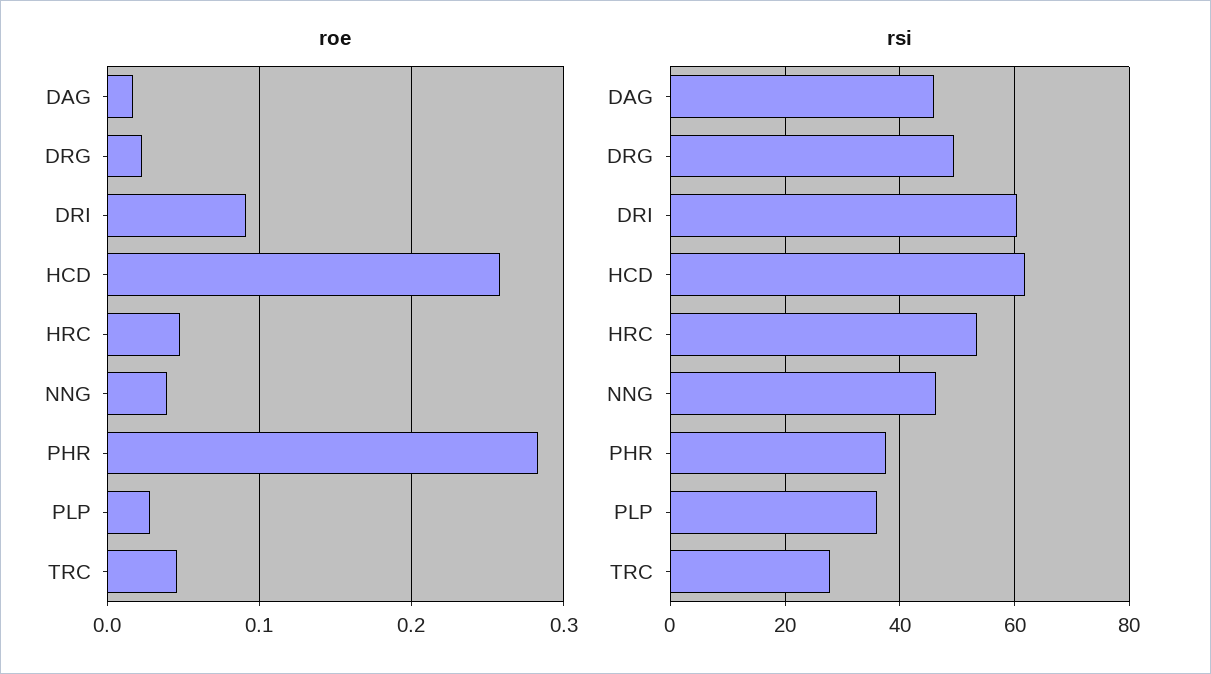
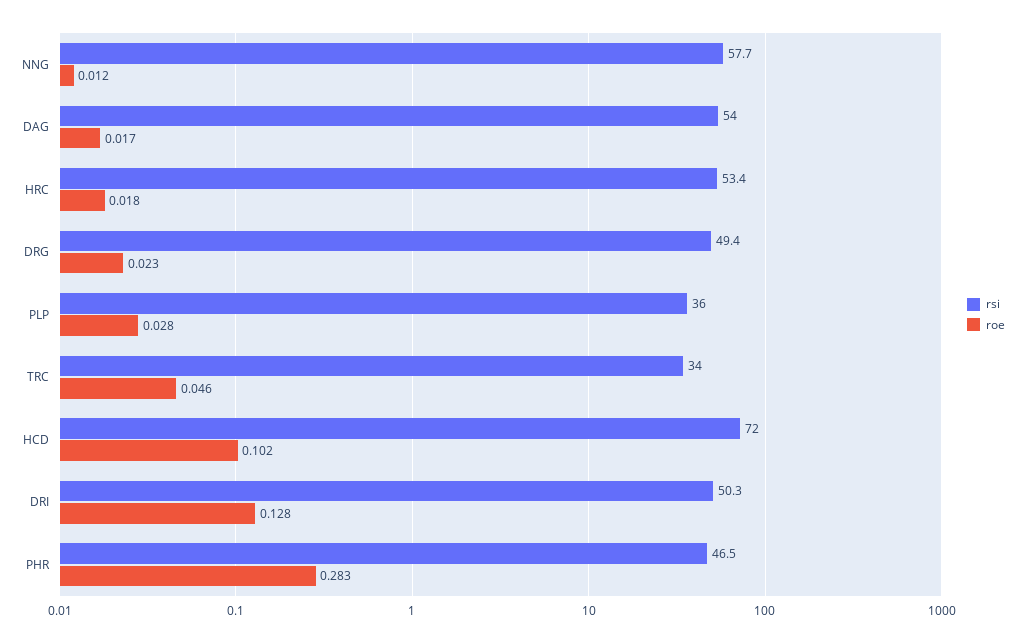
roe, DRI: 0.09 -> 0.128
roe, HCD: 0.26 -> 0.102
roe, HRC: 0.05 -> 0.018
roe, NNG: 0.04 -> 0.012
rsi, DAG: 46 -> 54
rsi, DRI: 60 -> 50.3
rsi, HCD: 62 -> 72
rsi, NNG: 46 -> 57.7
rsi, PHR: 38 -> 46.5
rsi, TRC: 28 -> 34

